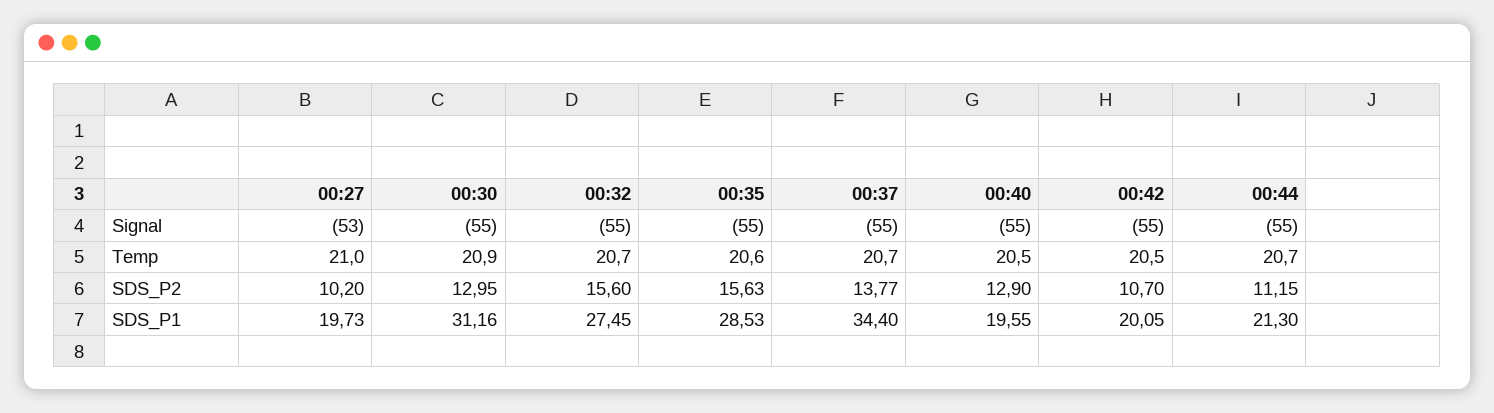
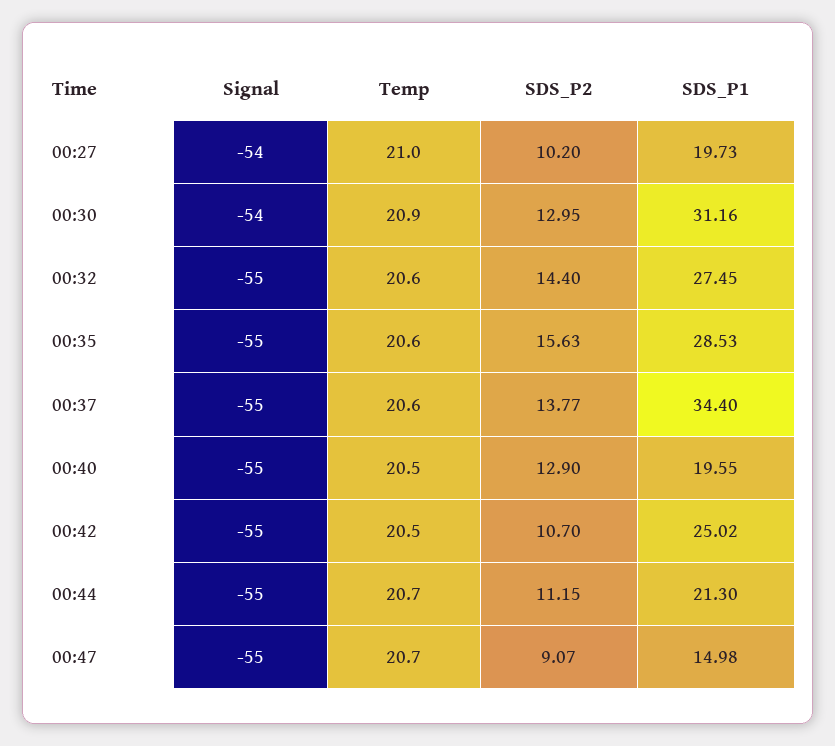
00:27, Signal: -53 -> -54
00:30, Signal: -55 -> -54
00:32, Temp: 20.7 -> 20.6
00:37, Temp: 20.7 -> 20.6
00:32, SDS_P2: 15.6 -> 14.4
00:42, SDS_P1: 20.05 -> 25.02
00:47, Signal: none -> -55
00:47, Temp: none -> 20.7
00:47, SDS_P2: none -> 9.07
00:47, SDS_P1: none -> 14.98

